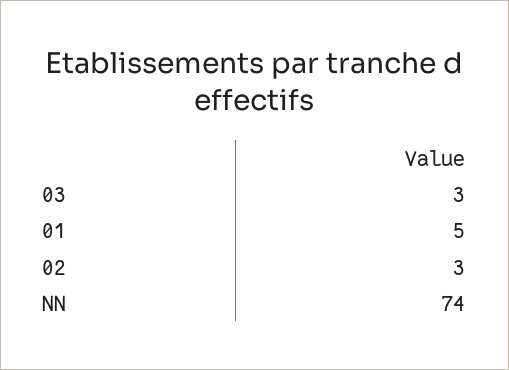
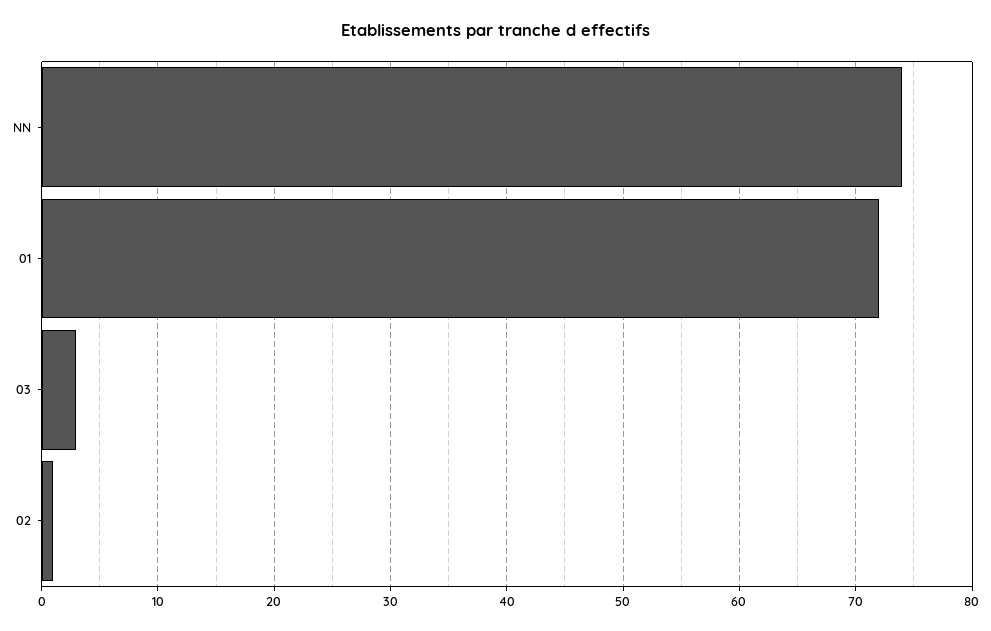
01: 5 -> 72
02: 3 -> 1

